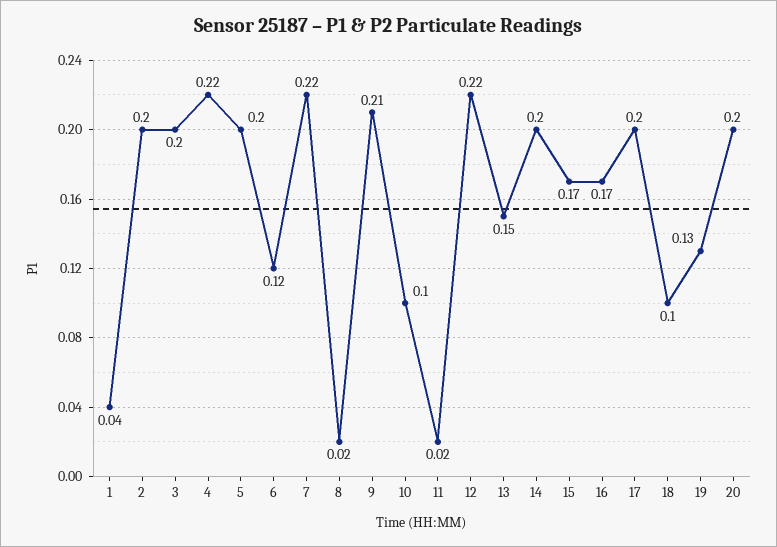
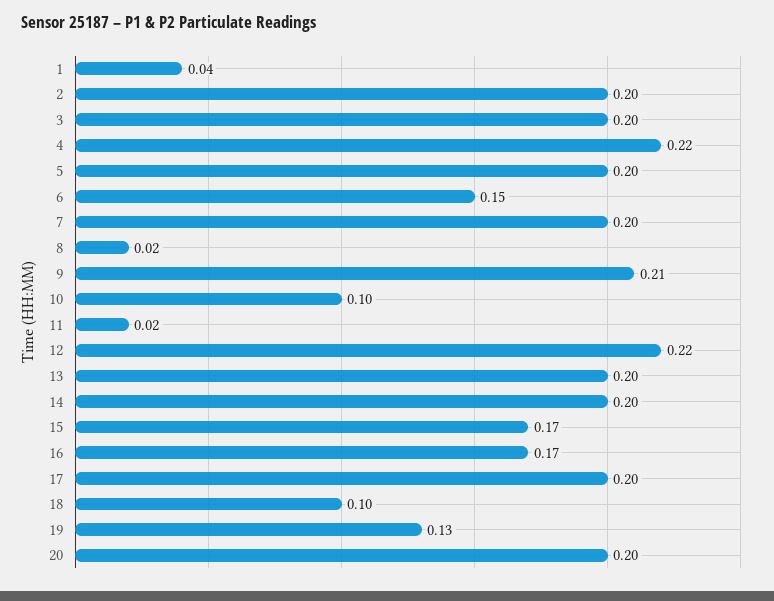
6: 0.12 -> 0.15
7: 0.22 -> 0.2
13: 0.15 -> 0.2

